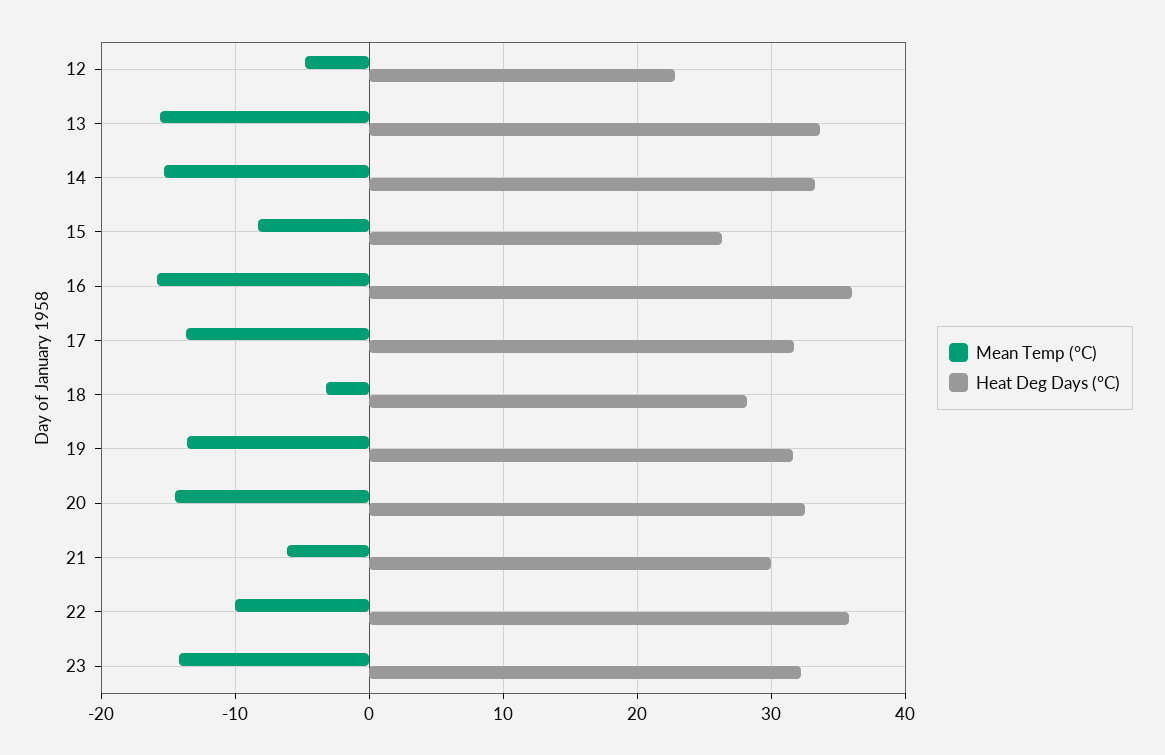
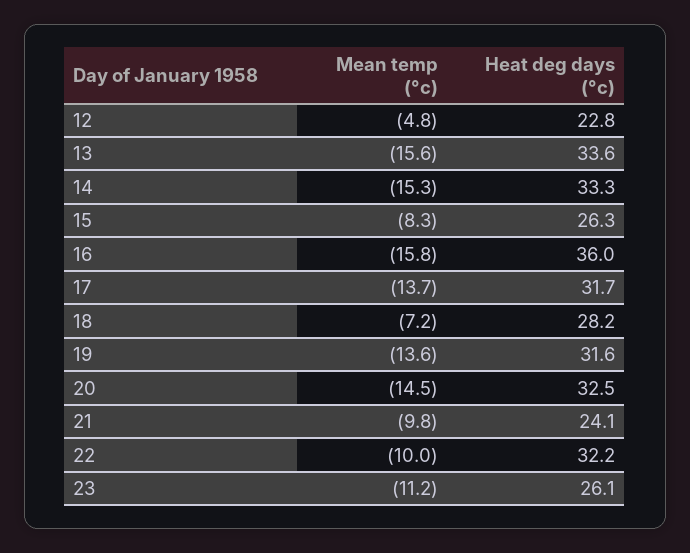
Mean Temp (°C), 18: -3 -> -7.2
Mean Temp (°C), 21: -6 -> -9.8
Heat Deg Days (°C), 21: 30 -> 24.1
Heat Deg Days (°C), 22: 36 -> 32.2
Mean Temp (°C), 23: -14 -> -11.2
Heat Deg Days (°C), 23: 32 -> 26.1

